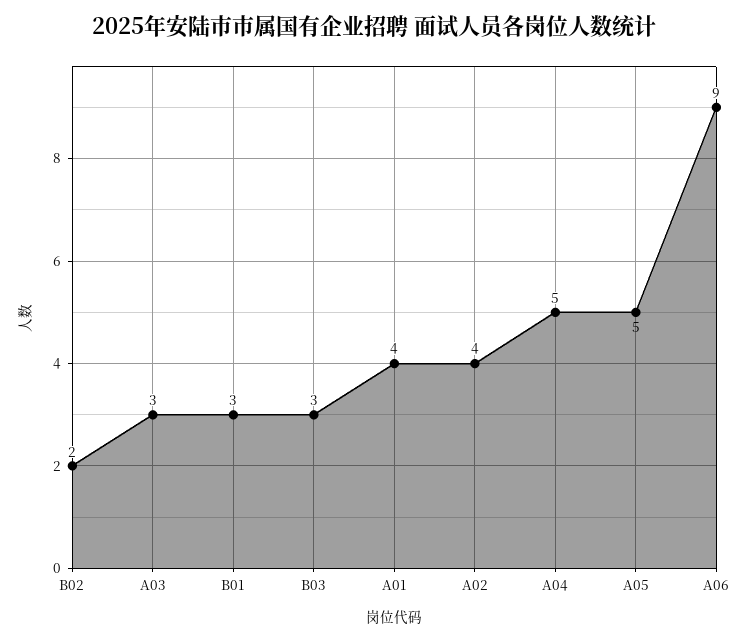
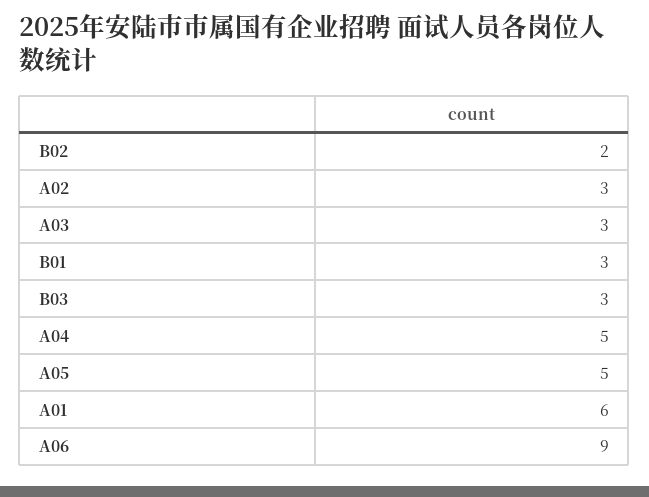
A01: 4 -> 6
A02: 4 -> 3

